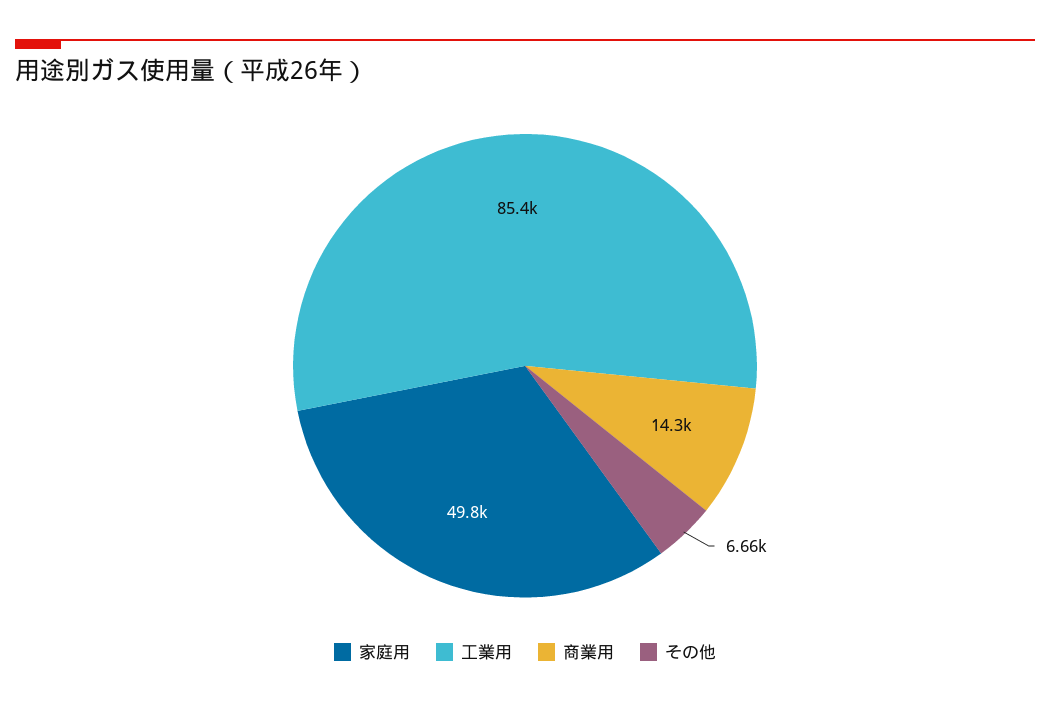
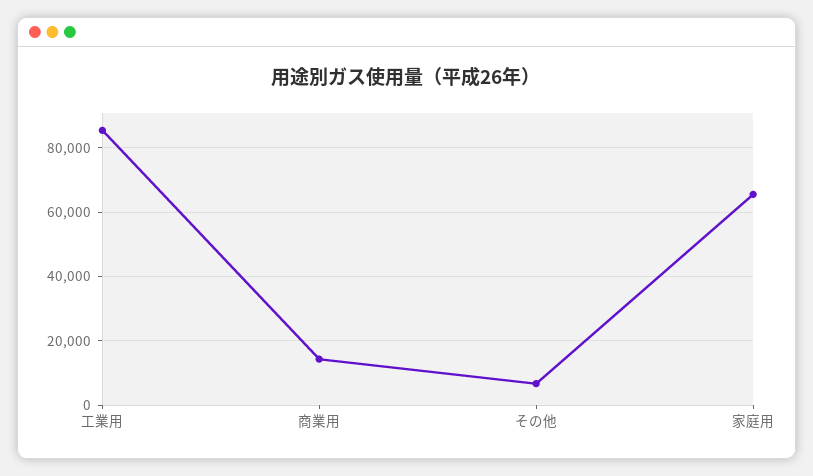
家庭用: 49800 -> 66000

